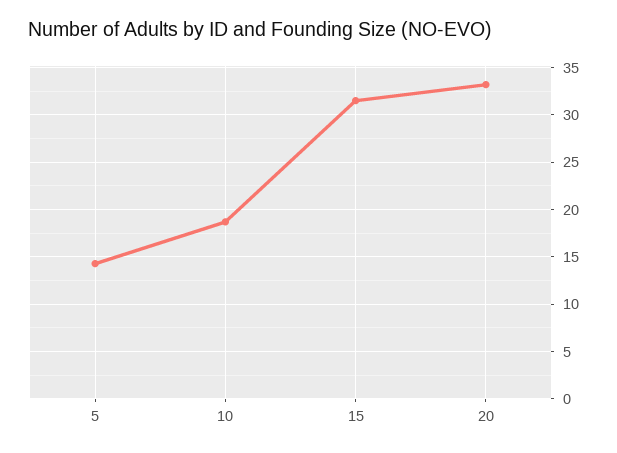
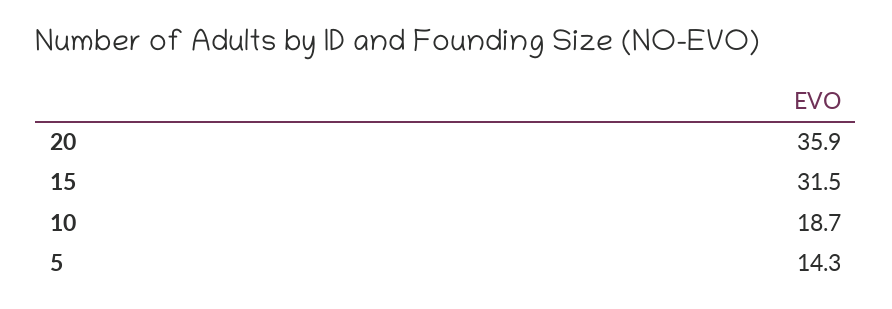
20: 33 -> 35.9

